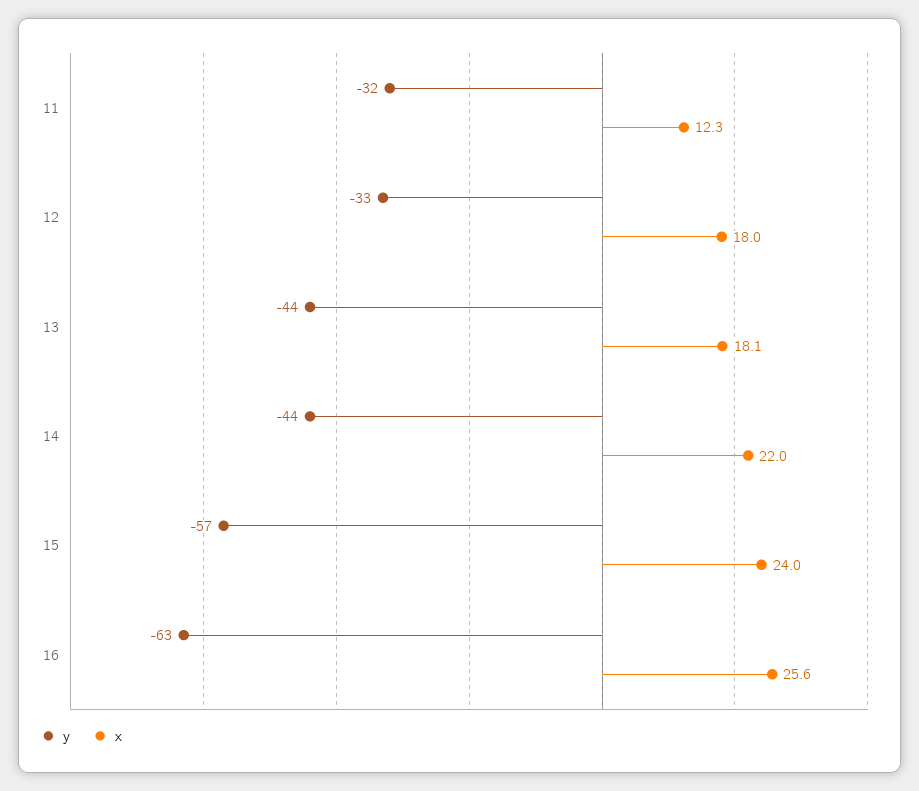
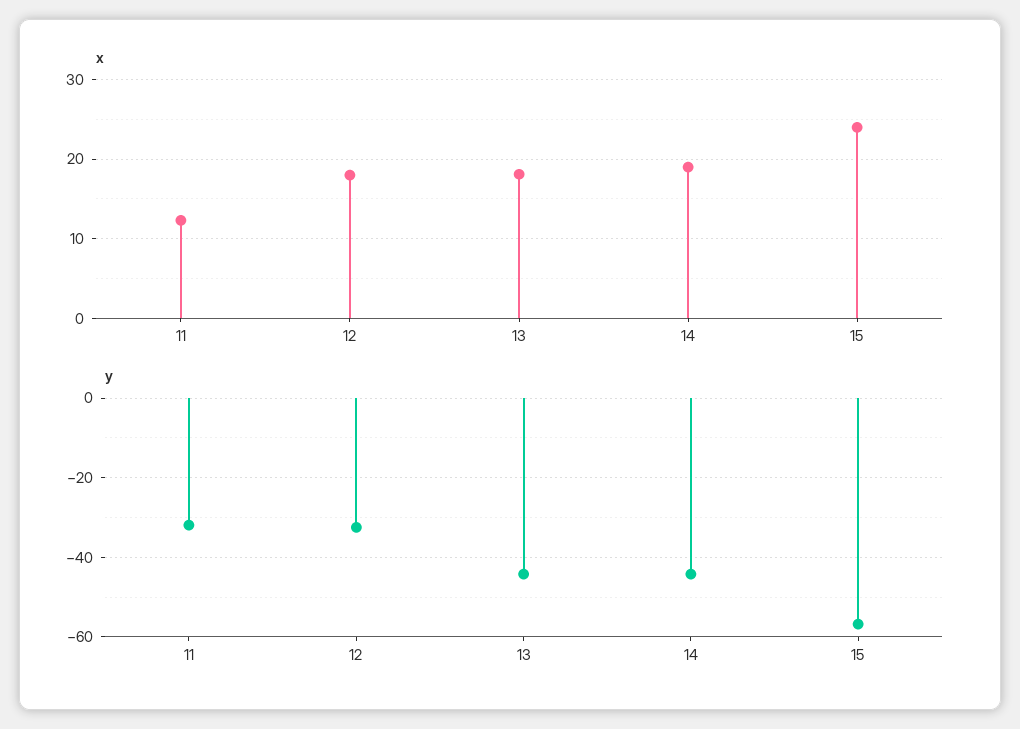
x, 14: 22 -> 19
y, 16: -63 -> none
x, 16: 25.6 -> none

